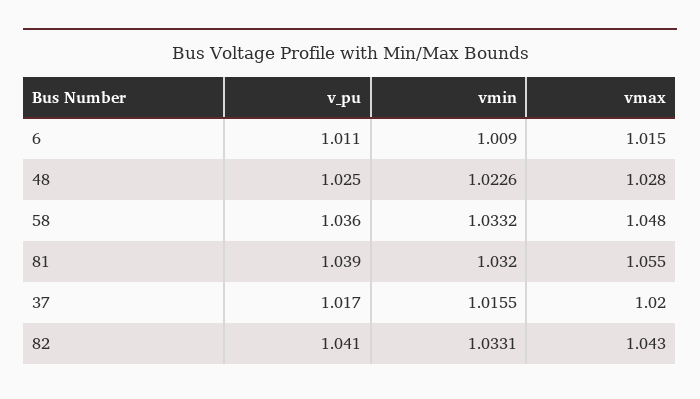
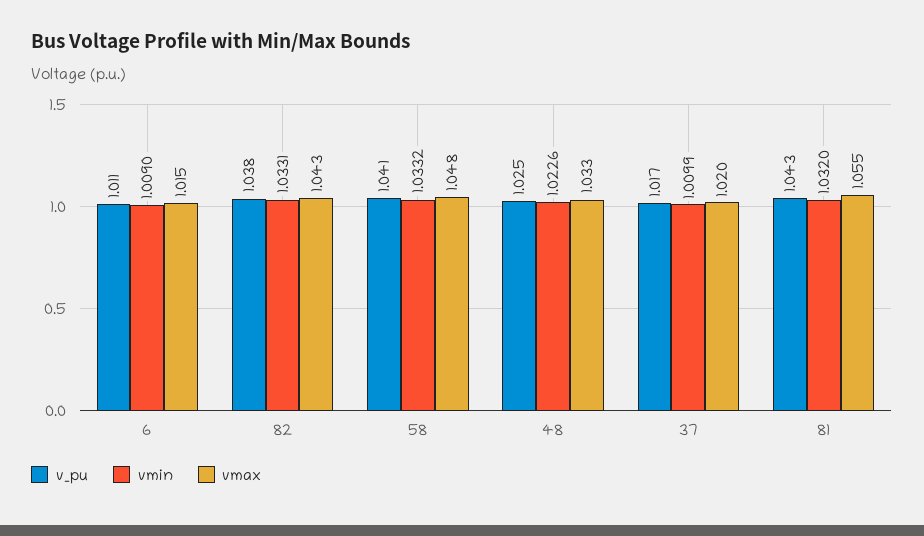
vmax, 48: 1.028 -> 1.033
v_pu, 58: 1.036 -> 1.041
v_pu, 81: 1.039 -> 1.043
vmin, 37: 1.0155 -> 1.0099
v_pu, 82: 1.041 -> 1.038

